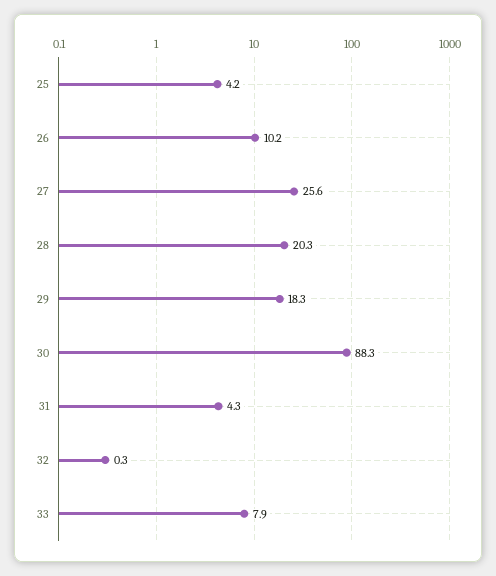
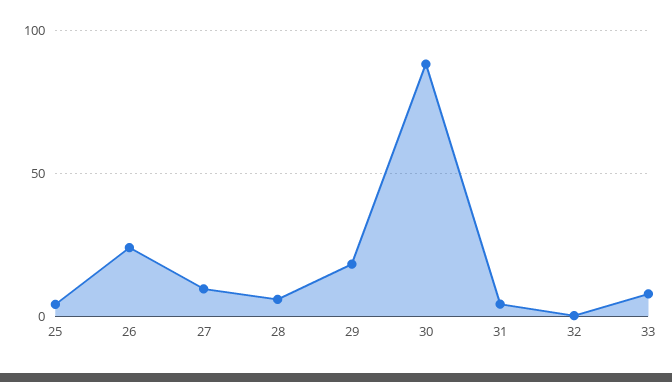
26: 10.2 -> 25
27: 25.6 -> 10
28: 20.3 -> 5

